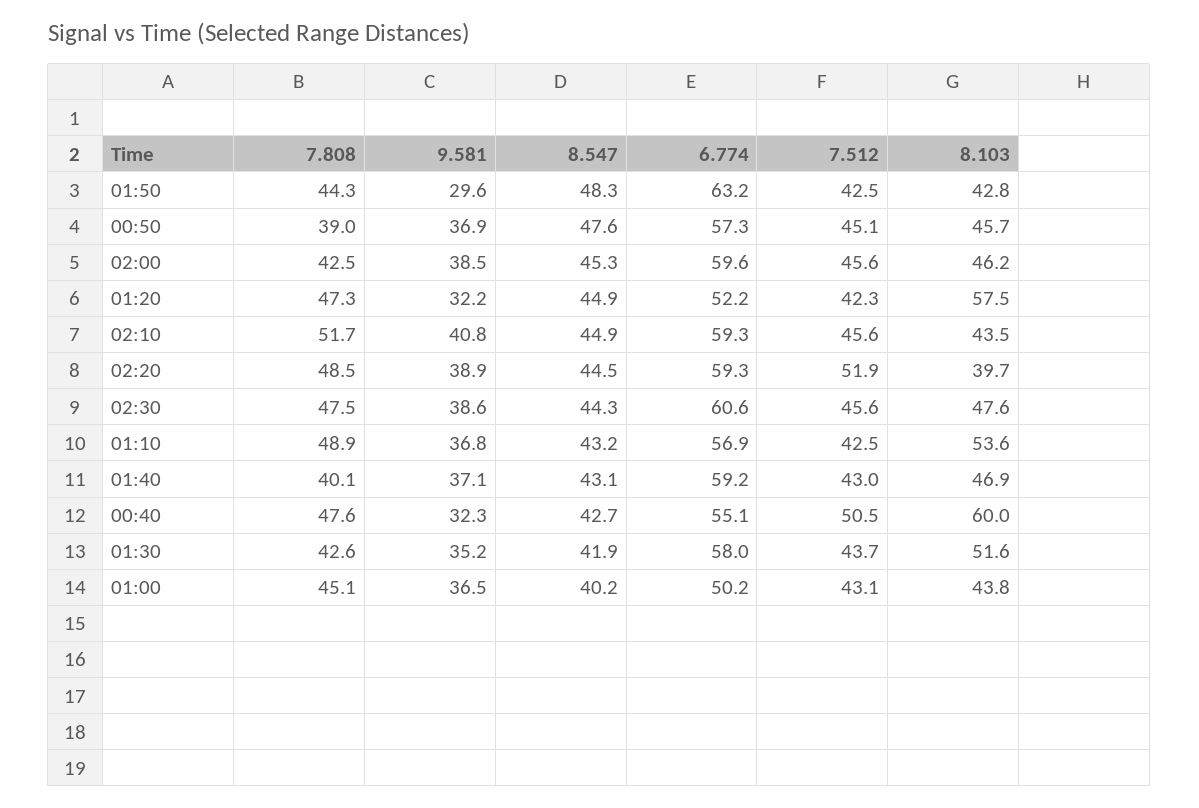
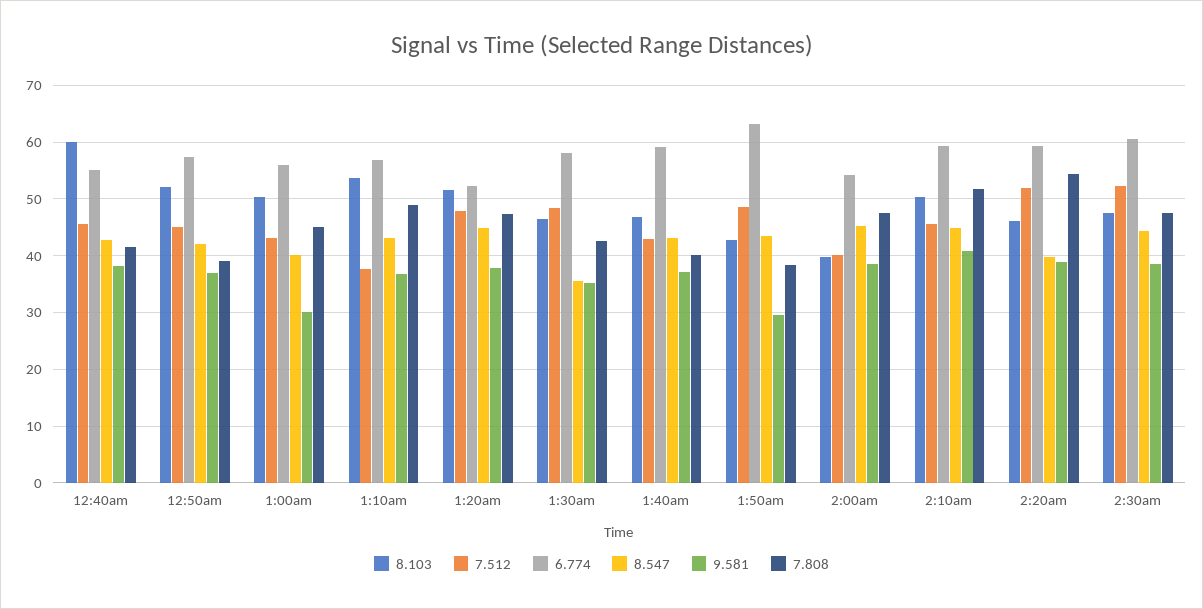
7.808, 01:50: 44.3 -> 38
8.547, 01:50: 48.3 -> 44
7.512, 01:50: 42.5 -> 48
8.547, 00:50: 47.6 -> 42
8.103, 00:50: 45.7 -> 52
7.808, 02:00: 42.5 -> 48
6.774, 02:00: 59.6 -> 54
7.512, 02:00: 45.6 -> 40
8.103, 02:00: 46.2 -> 40
9.581, 01:20: 32.2 -> 38
7.512, 01:20: 42.3 -> 48
8.103, 01:20: 57.5 -> 52
8.103, 02:10: 43.5 -> 50
7.808, 02:20: 48.5 -> 54
8.547, 02:20: 44.5 -> 40
8.103, 02:20: 39.7 -> 46
7.512, 02:30: 45.6 -> 52
7.512, 01:10: 42.5 -> 38
7.808, 00:40: 47.6 -> 42
9.581, 00:40: 32.3 -> 38
7.512, 00:40: 50.5 -> 46
8.547, 01:30: 41.9 -> 36
7.512, 01:30: 43.7 -> 48
8.103, 01:30: 51.6 -> 46
9.581, 01:00: 36.5 -> 30
6.774, 01:00: 50.2 -> 56
8.103, 01:00: 43.8 -> 50

